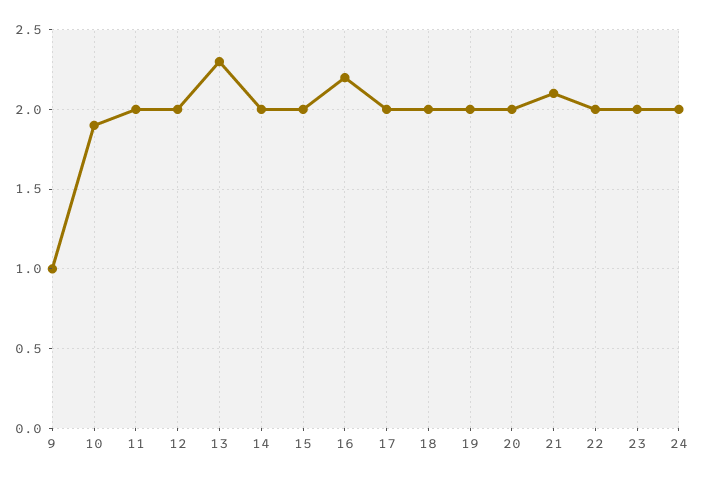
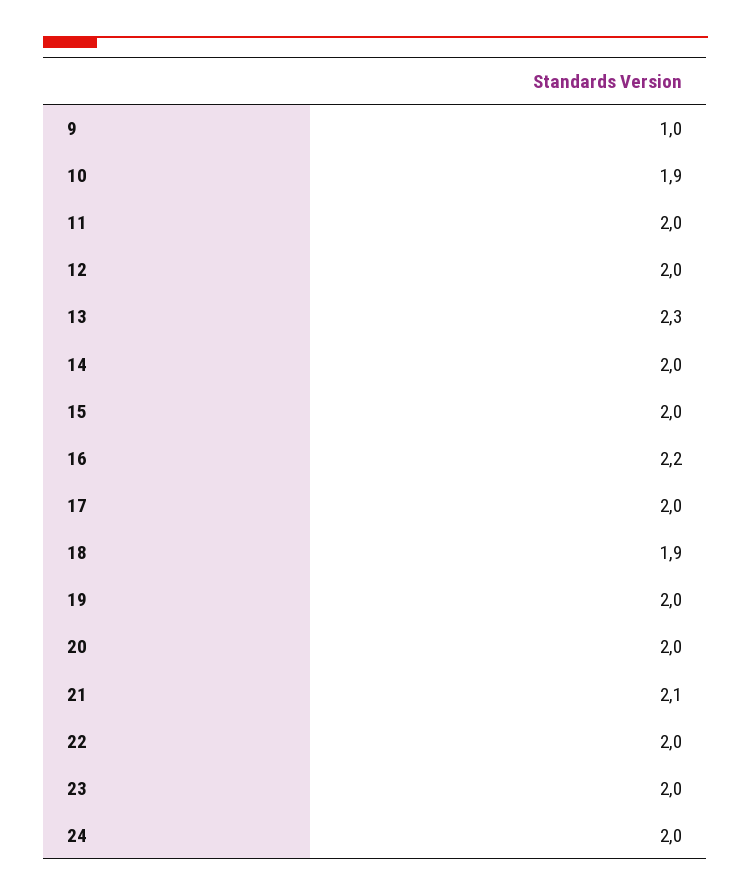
18: 2 -> 1.9

